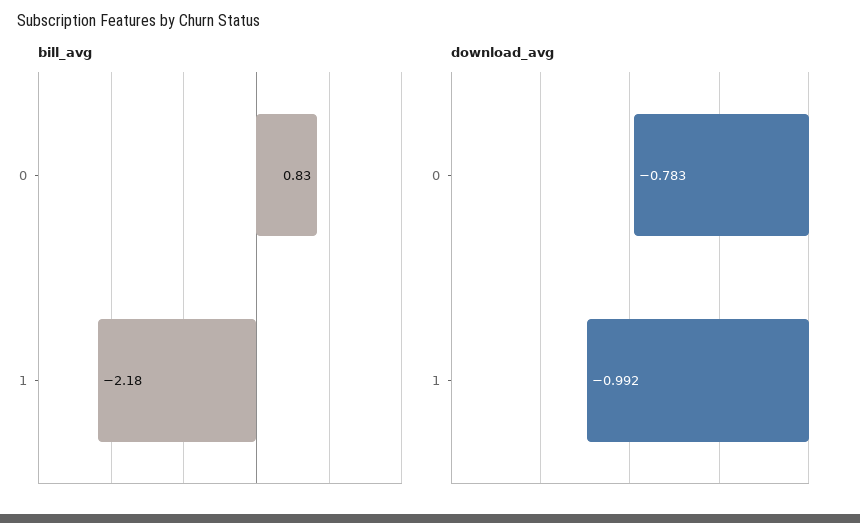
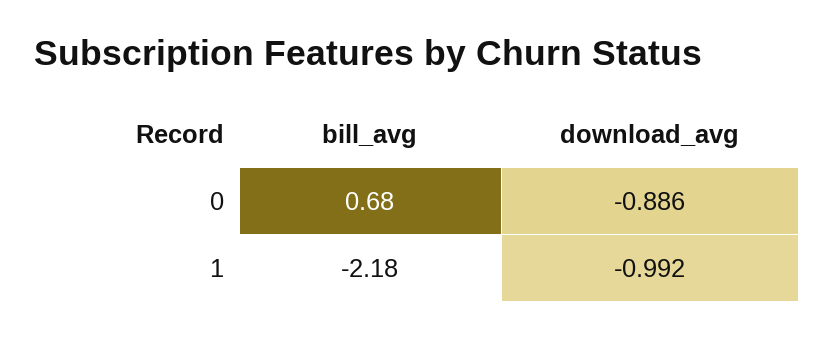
bill_avg, 0: 0.83 -> 0.68
download_avg, 0: -0.783 -> -0.886

